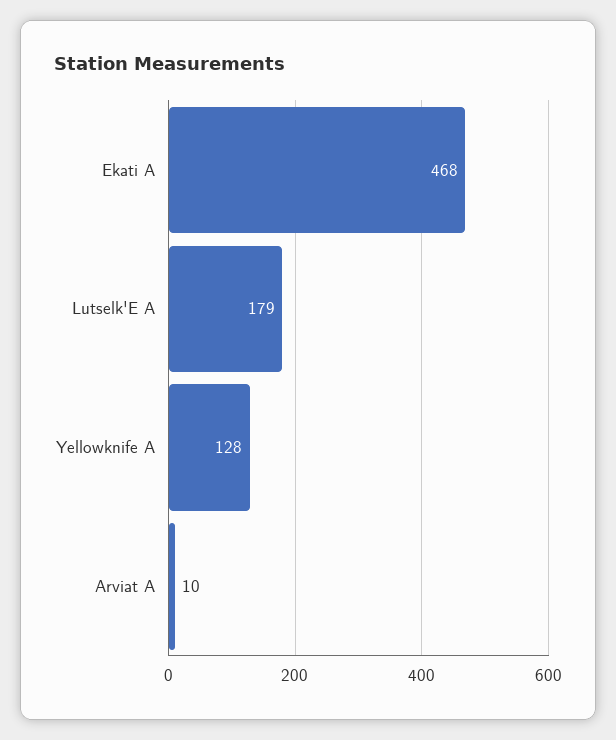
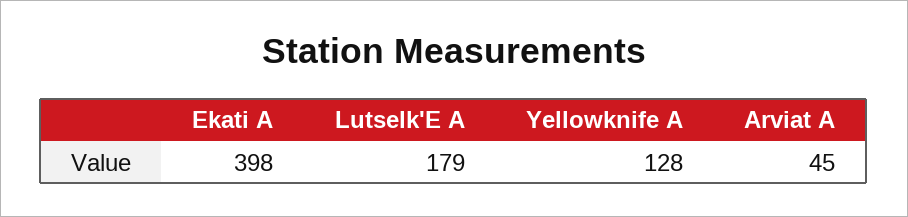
Ekati A: 468 -> 398
Arviat A: 10 -> 45

